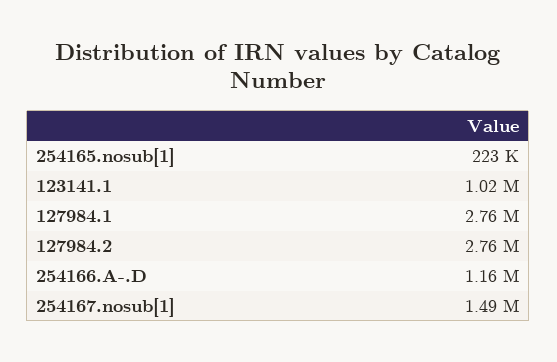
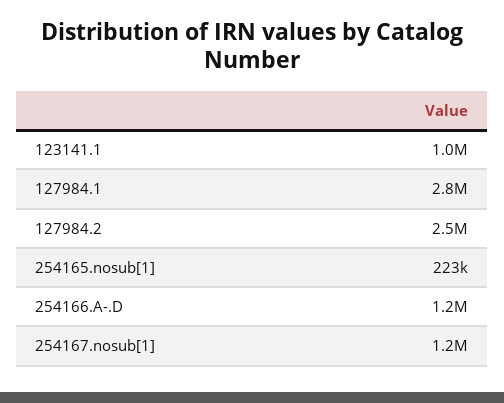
127984.2: 2760000 -> 2500000
254167.nosub[1]: 1490000 -> 1200000

